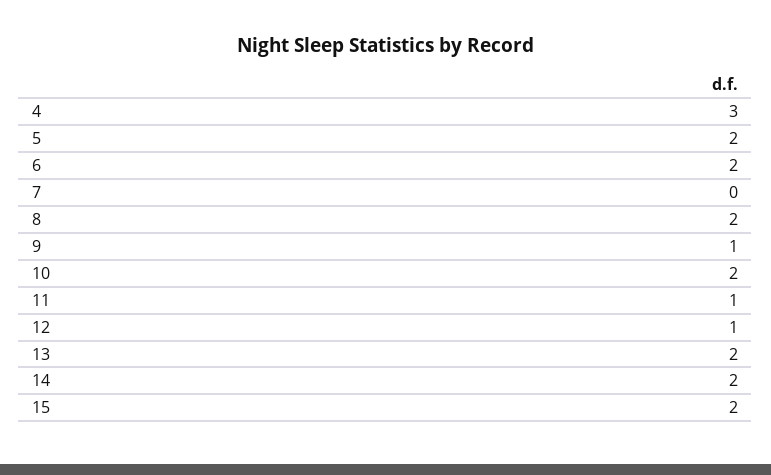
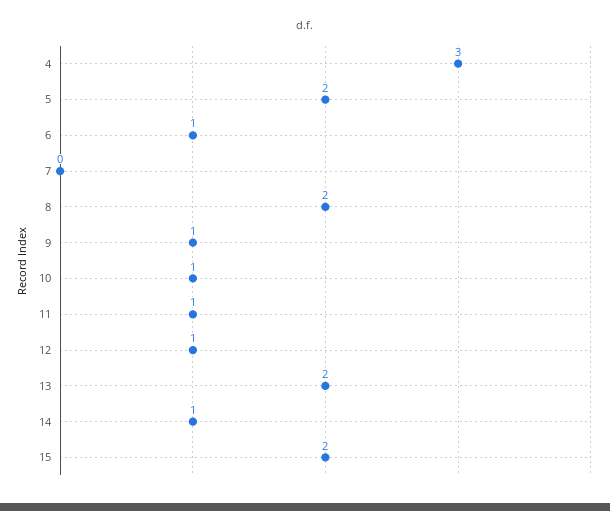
6: 2 -> 1
10: 2 -> 1
14: 2 -> 1

